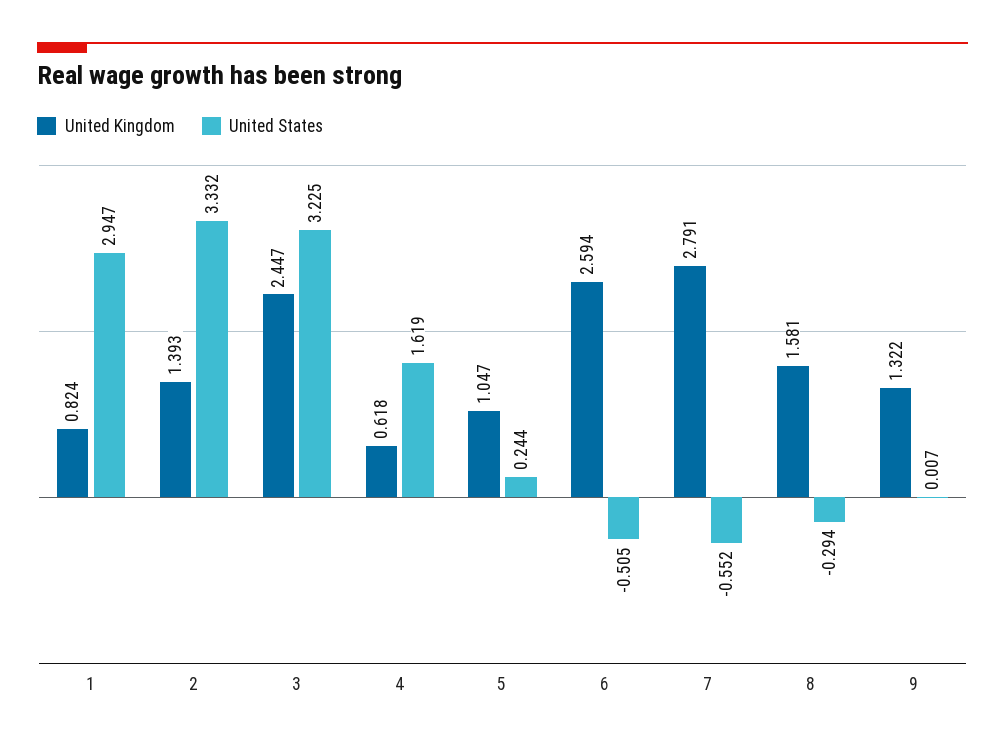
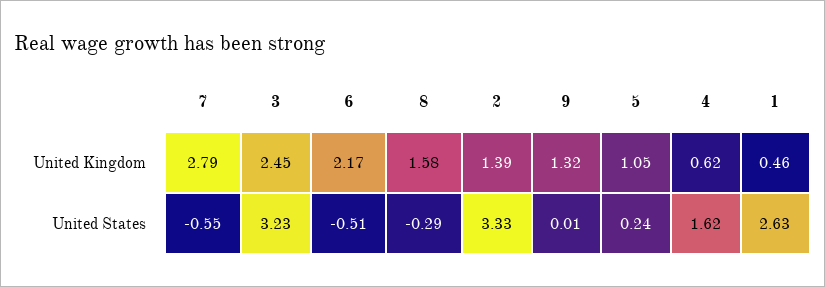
United Kingdom, 1: 0.824 -> 0.46
United States, 1: 2.947 -> 2.63
United Kingdom, 6: 2.594 -> 2.17

